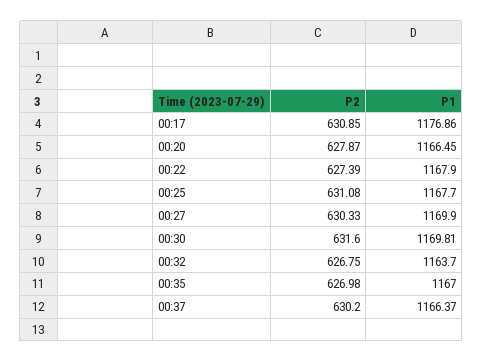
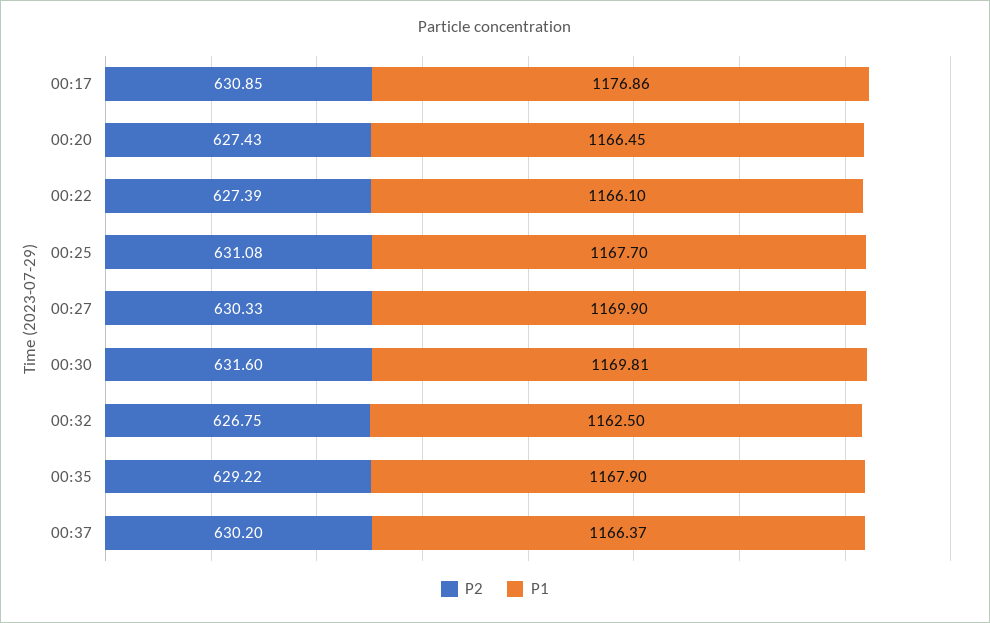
P2, 00:20: 627.87 -> 627.43
P1, 00:22: 1167.9 -> 1166.1
P1, 00:32: 1163.7 -> 1162.5
P2, 00:35: 626.98 -> 629.22
P1, 00:35: 1167 -> 1167.9

